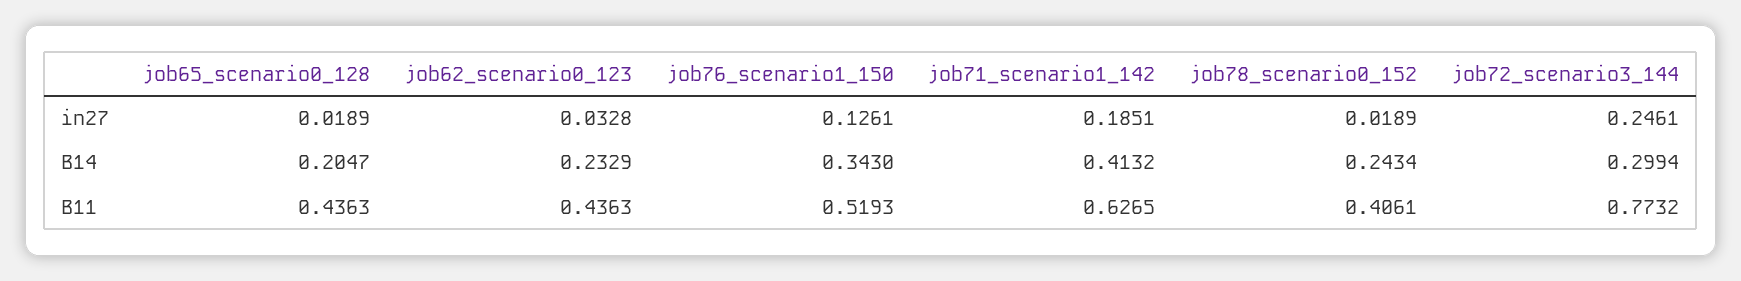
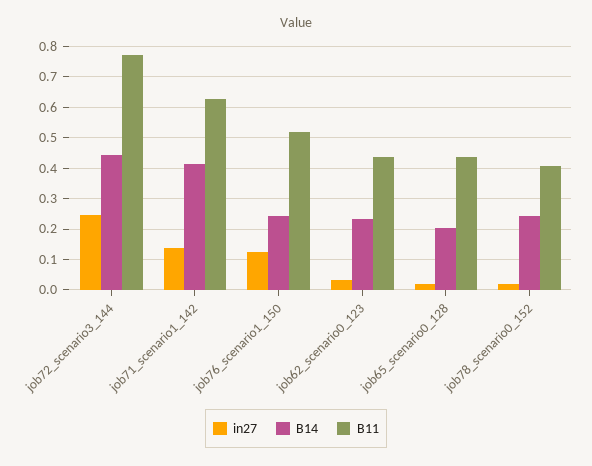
in27, job71_scenario1_142: 0.1851 -> 0.14
B14, job76_scenario1_150: 0.343 -> 0.24
B14, job72_scenario3_144: 0.2994 -> 0.44

